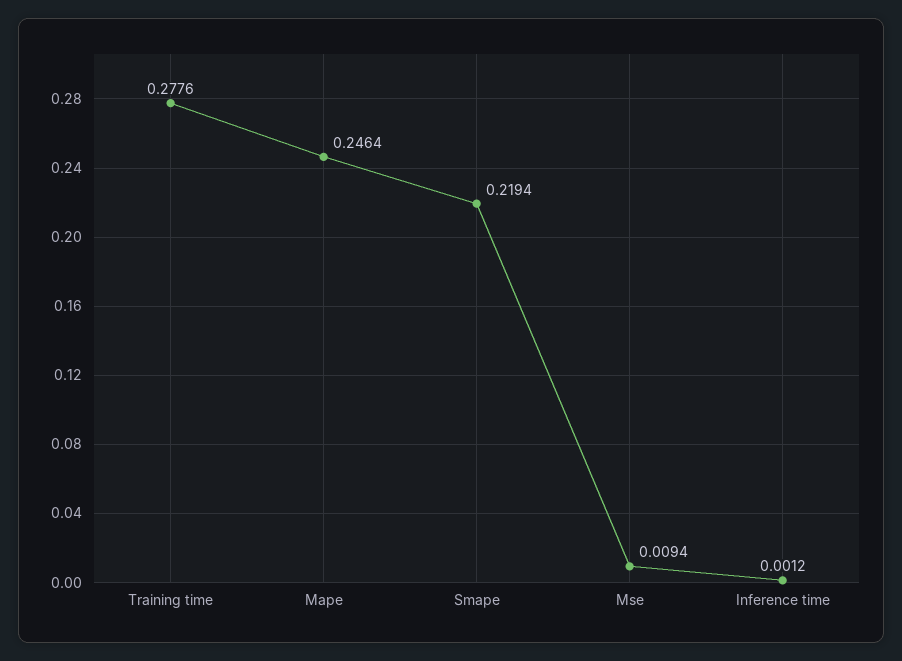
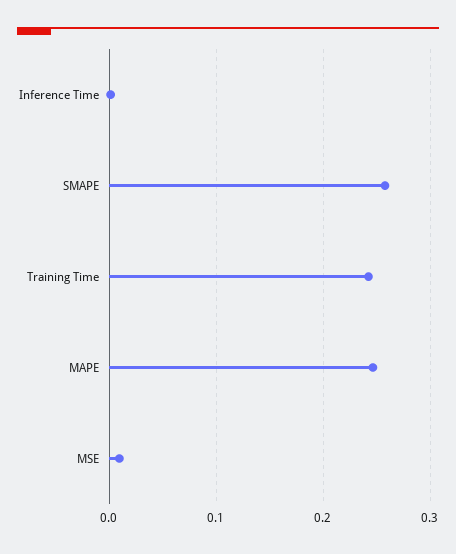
Training time: 0.2776 -> 0.24
Smape: 0.2194 -> 0.26

